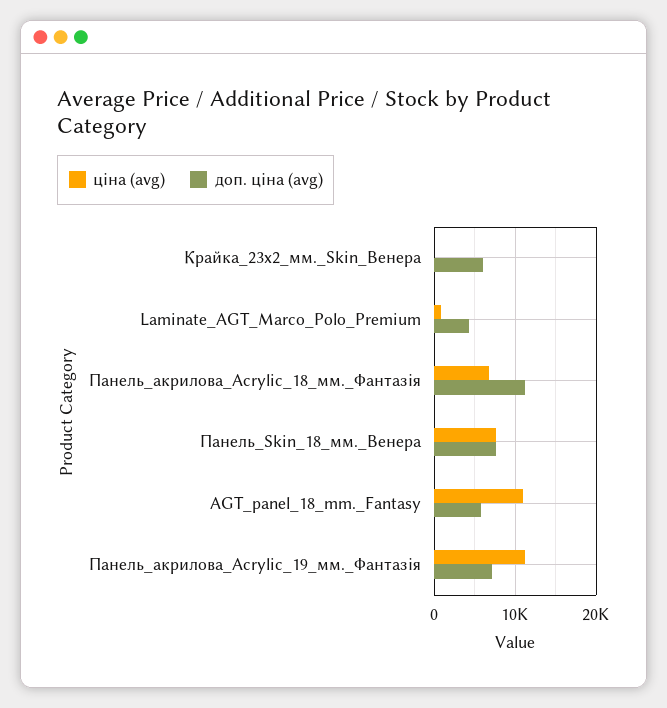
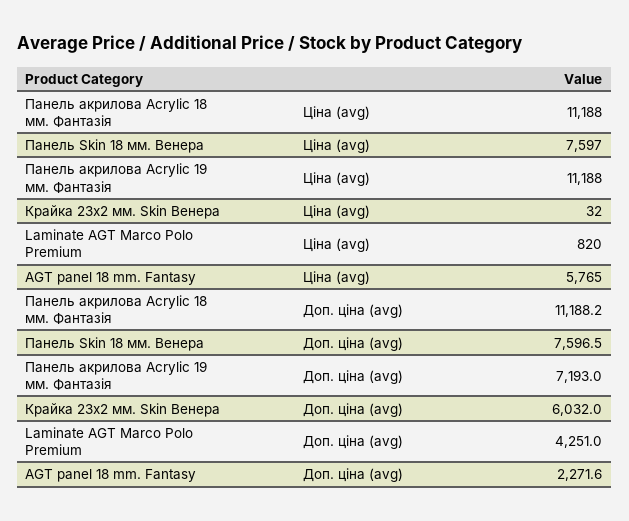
ціна (avg), Панель_акрилова_Acrylic_18_мм._Фантазія: 7000 -> 11188
ціна (avg), AGT_panel_18_mm._Fantasy: 11000 -> 5765
доп. ціна (avg), AGT_panel_18_mm._Fantasy: 6000 -> 2271.6

